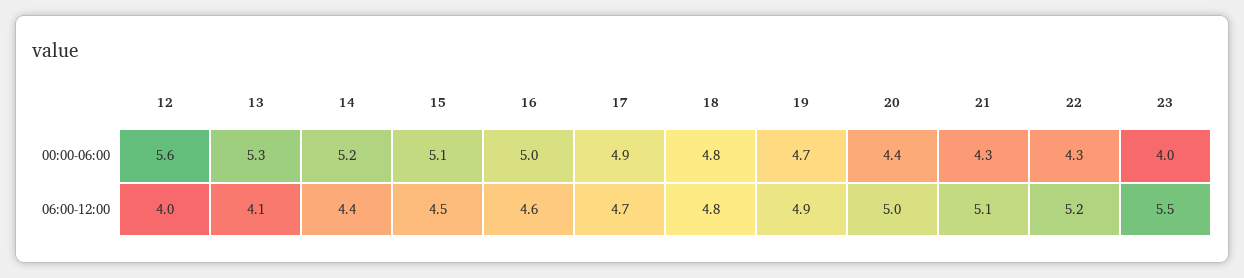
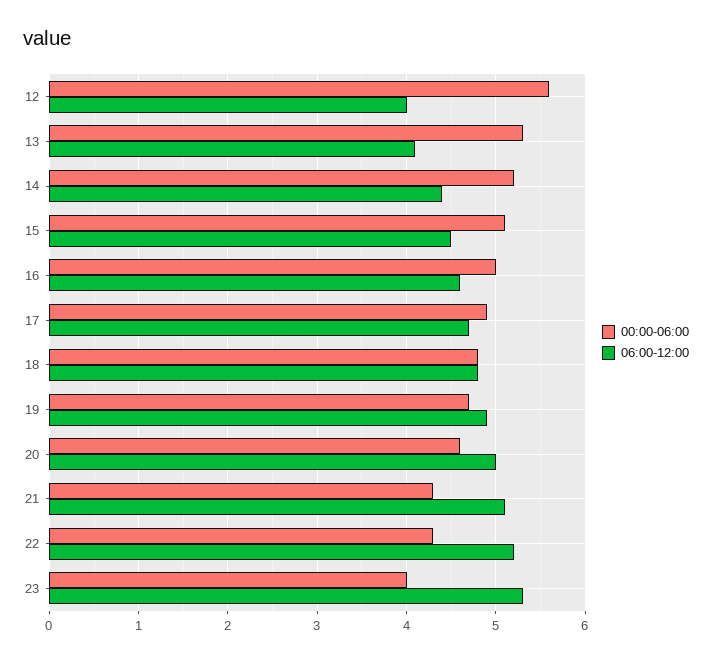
00:00-06:00, 20: 4.4 -> 4.6
06:00-12:00, 23: 5.5 -> 5.3

